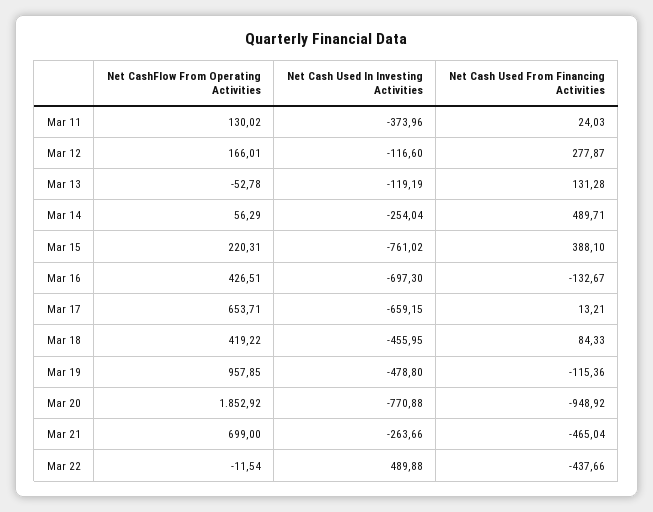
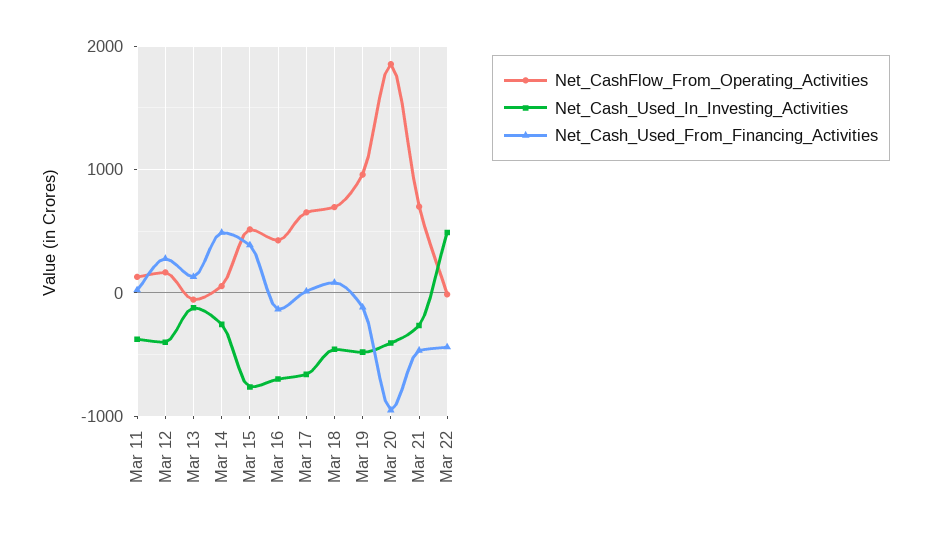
Net Cash Used In Investing Activities, Mar 12: -116.6 -> -400
Net CashFlow From Operating Activities, Mar 15: 220.31 -> 500
Net CashFlow From Operating Activities, Mar 18: 419.22 -> 700
Net Cash Used In Investing Activities, Mar 20: -770.88 -> -400

